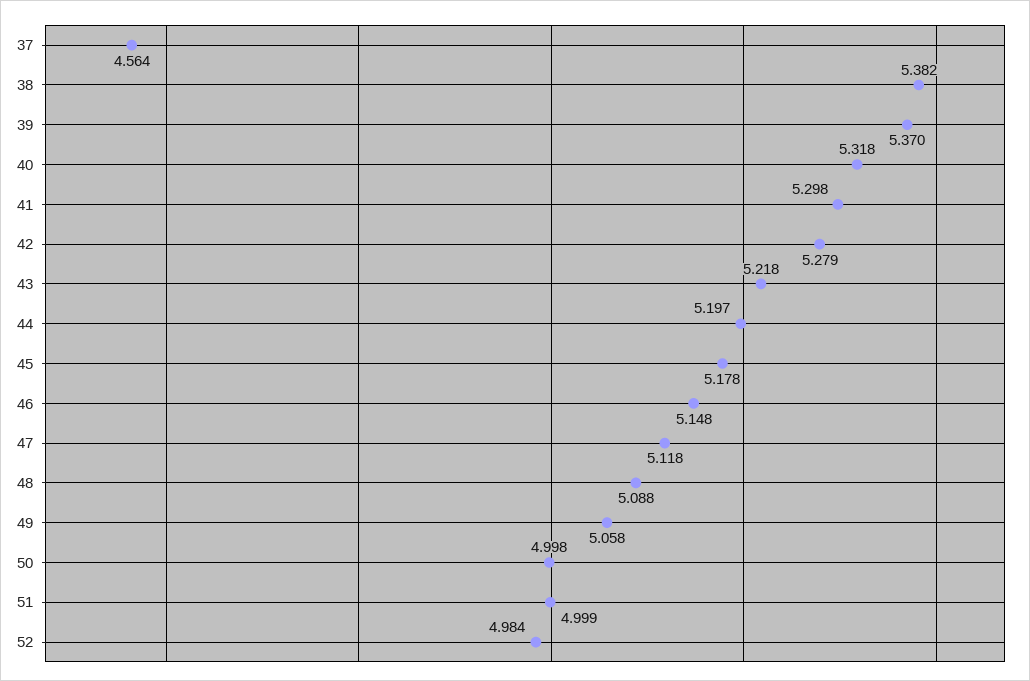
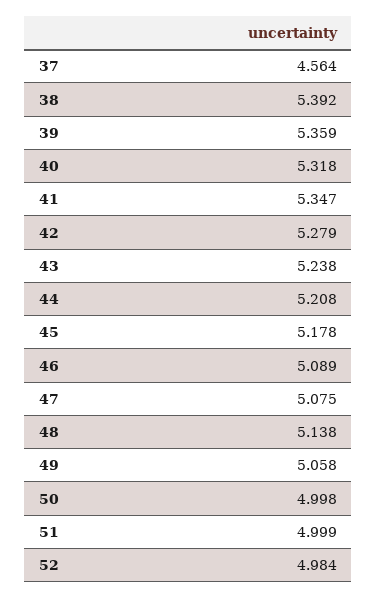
38: 5.382 -> 5.392
39: 5.37 -> 5.359
41: 5.298 -> 5.347
43: 5.218 -> 5.238
44: 5.197 -> 5.208
46: 5.148 -> 5.089
47: 5.118 -> 5.075
48: 5.088 -> 5.138

